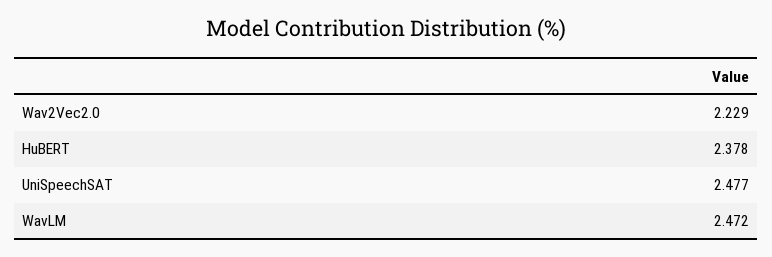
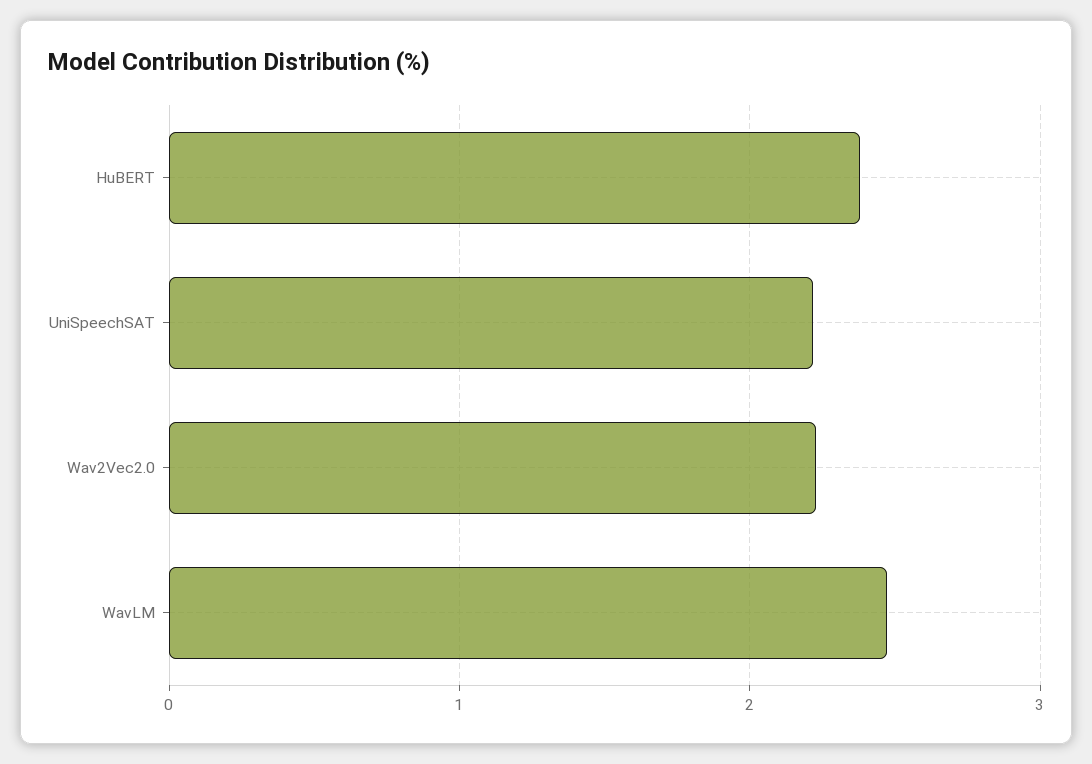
UniSpeechSAT: 2.477 -> 2.2

